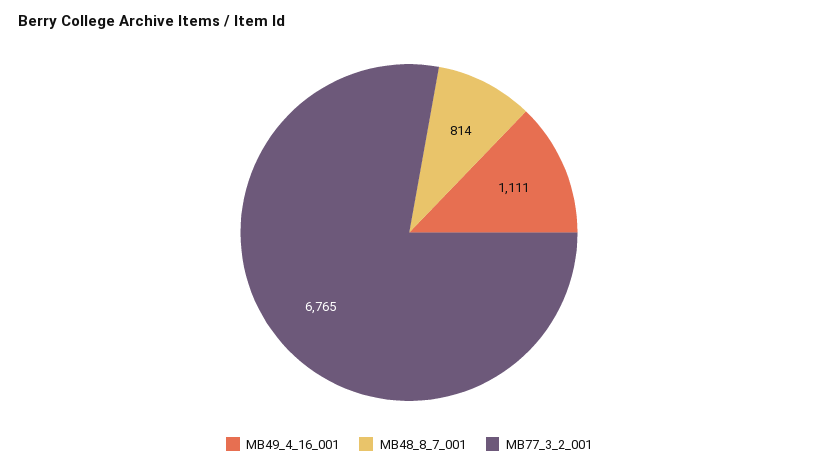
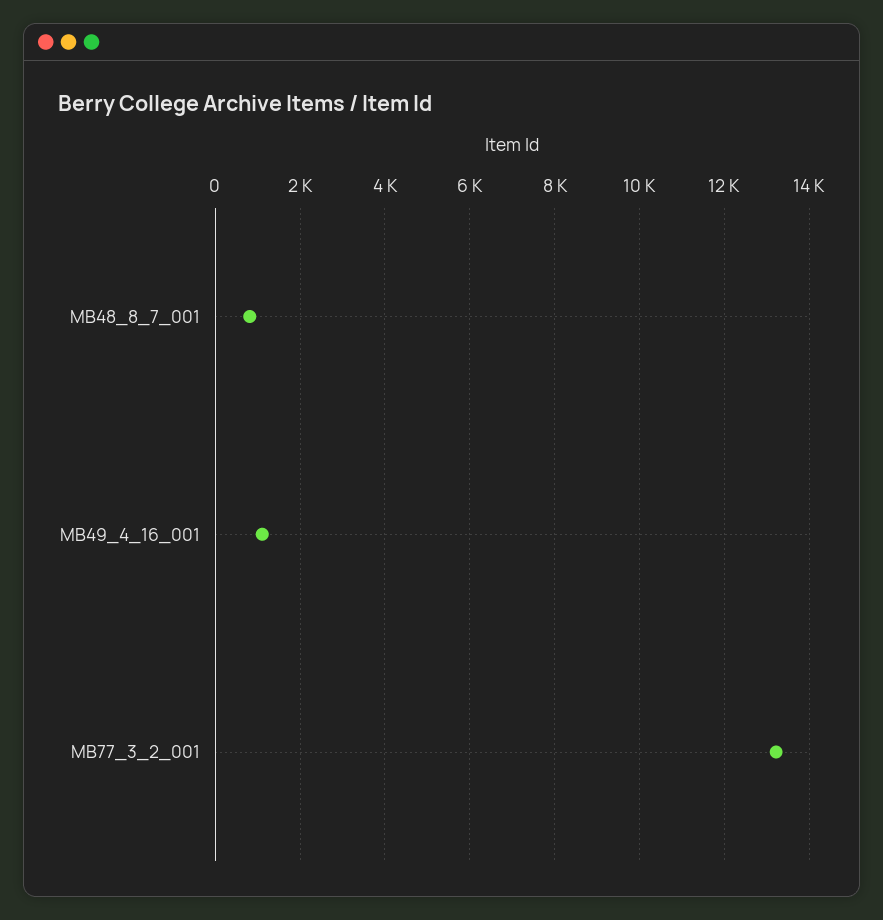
MB77_3_2_001: 6765 -> 13200

